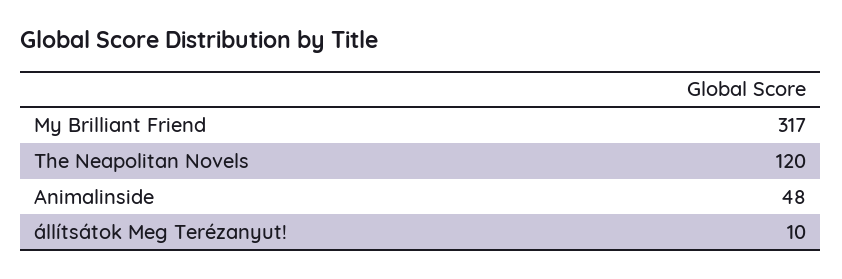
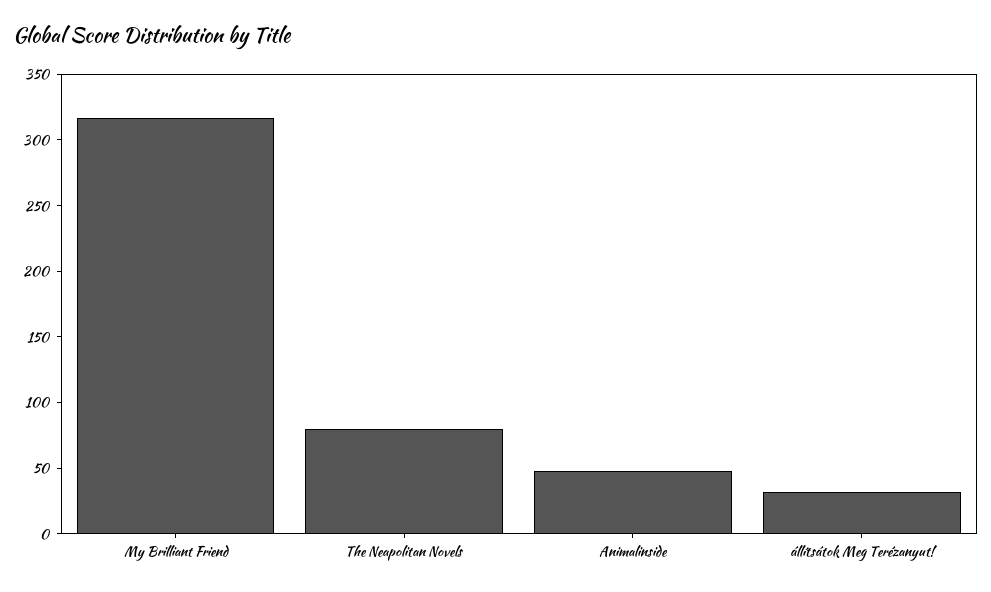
The Neapolitan Novels: 120 -> 80
állítsátok Meg Terézanyut!: 10 -> 30

